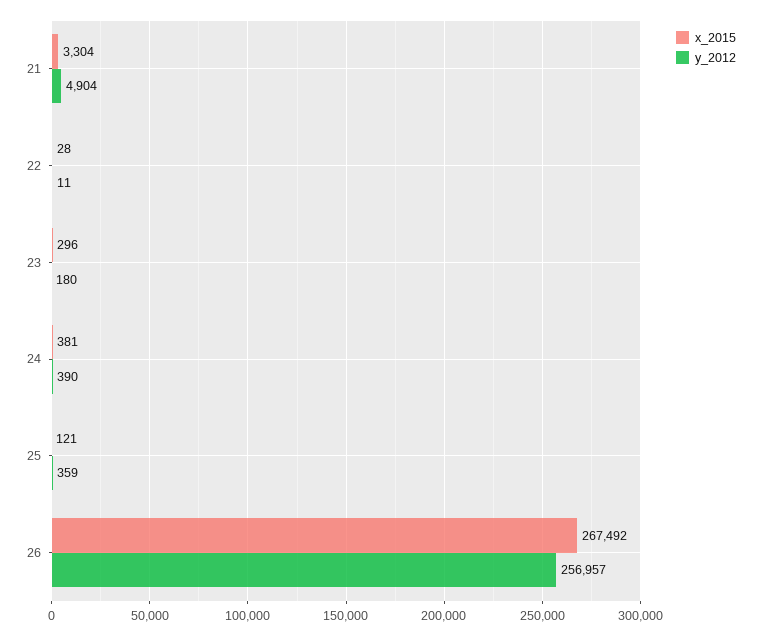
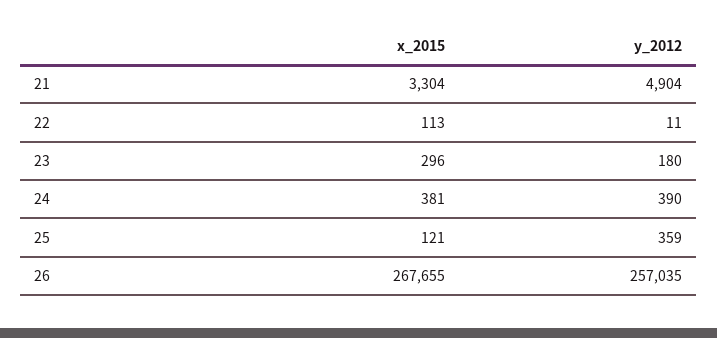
x_2015, 22: 28 -> 113
x_2015, 26: 267492 -> 267655
y_2012, 26: 256957 -> 257035

